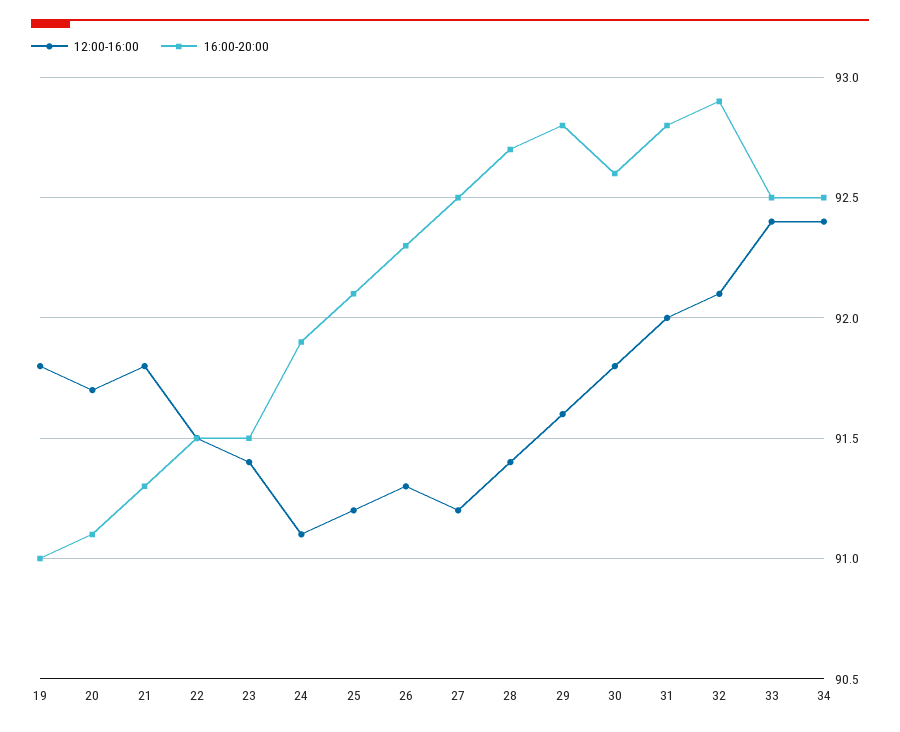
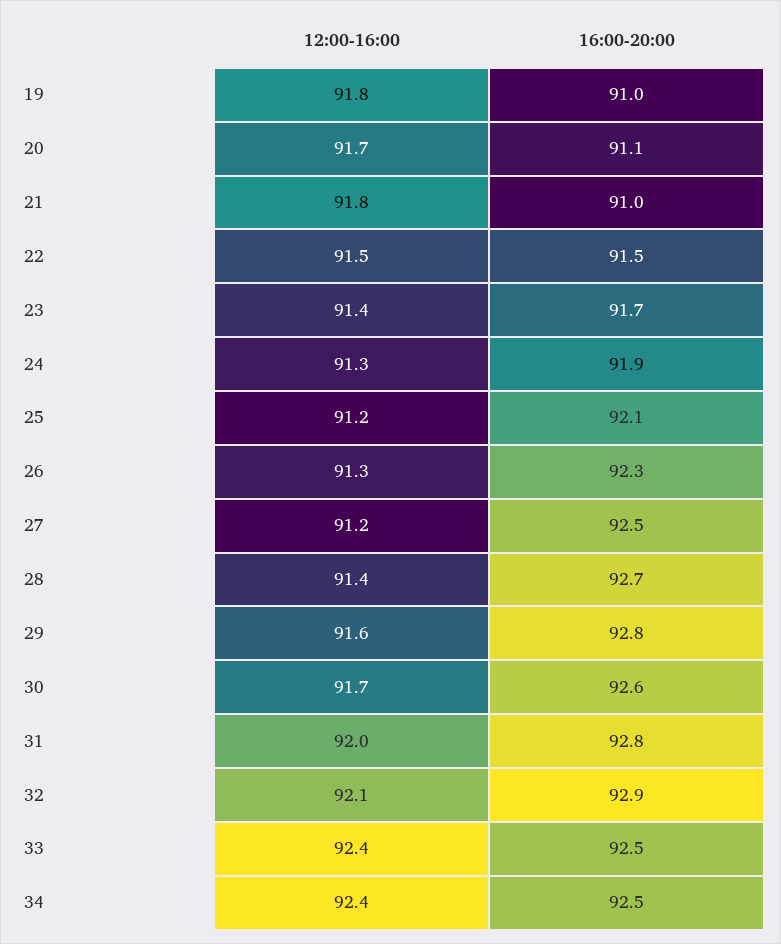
16:00-20:00, 21: 91.3 -> 91
16:00-20:00, 23: 91.5 -> 91.7
12:00-16:00, 24: 91.1 -> 91.3
12:00-16:00, 30: 91.8 -> 91.7

